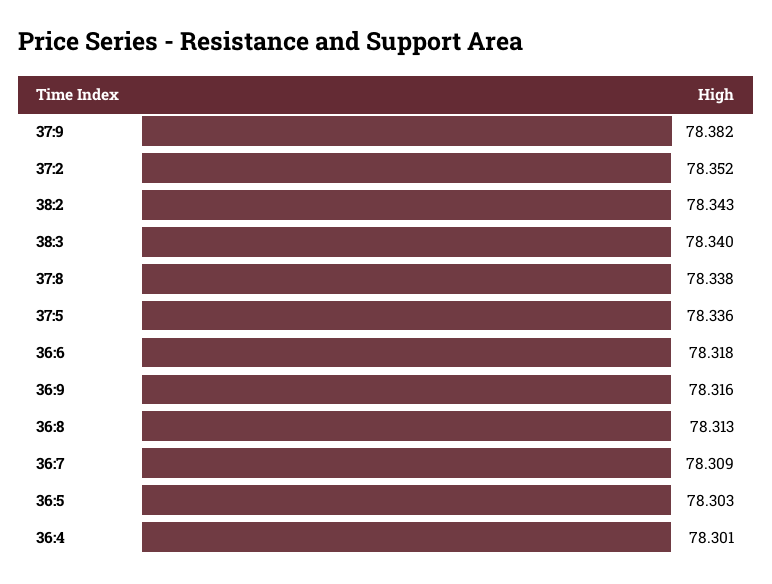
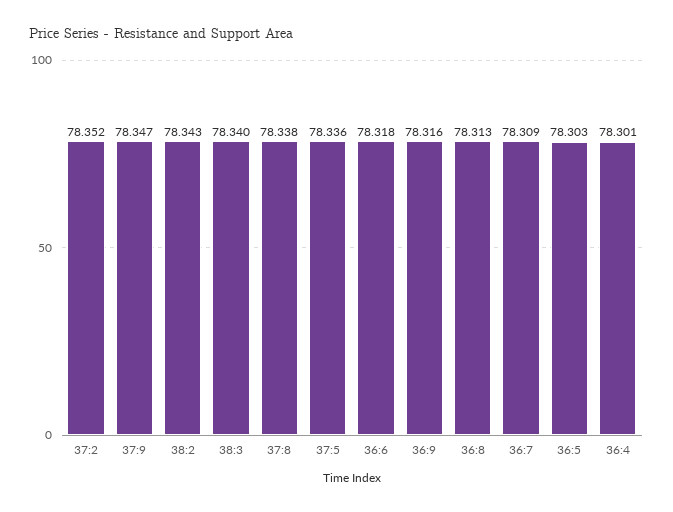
37:9: 78.382 -> 78.347

